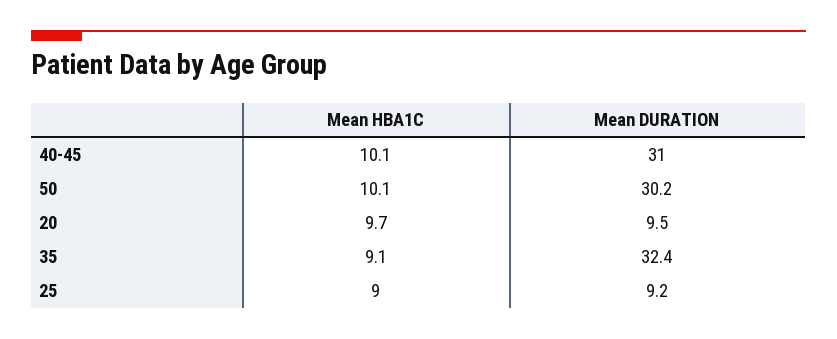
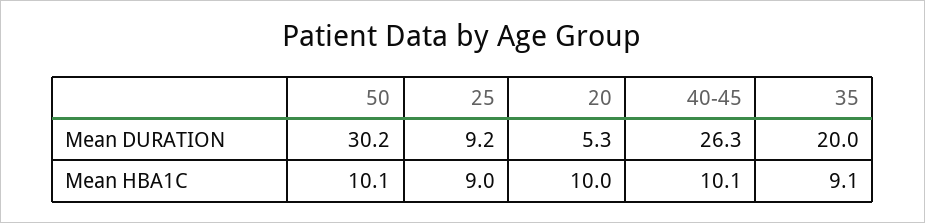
Mean DURATION, 40-45: 31 -> 26.3
Mean HBA1C, 20: 9.7 -> 10
Mean DURATION, 20: 9.5 -> 5.3
Mean DURATION, 35: 32.4 -> 20

